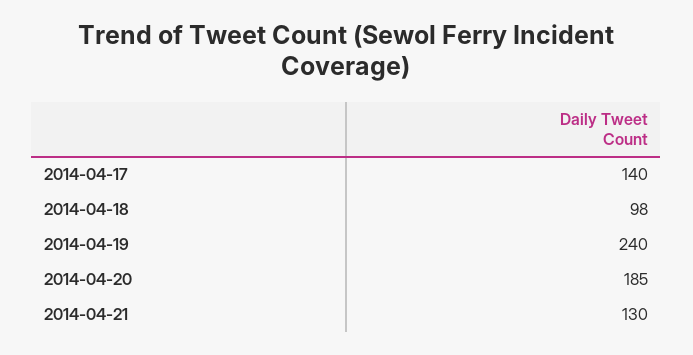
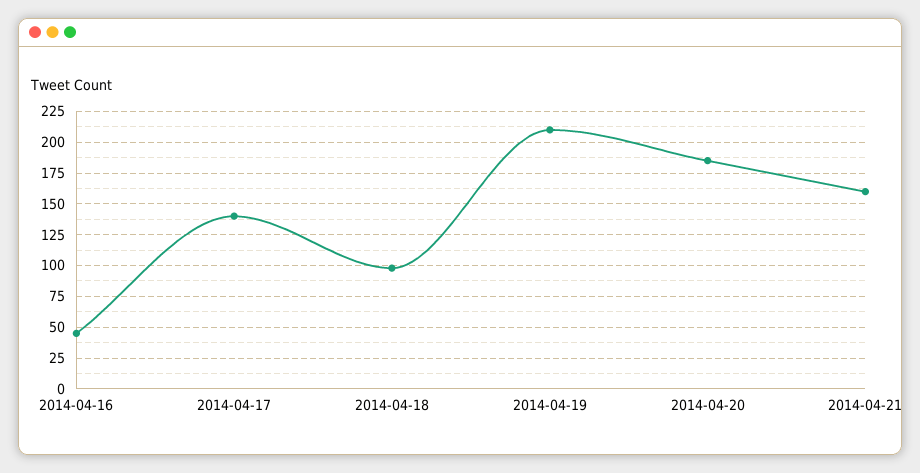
2014-04-19: 240 -> 210
2014-04-21: 130 -> 160
2014-04-16: none -> 45

